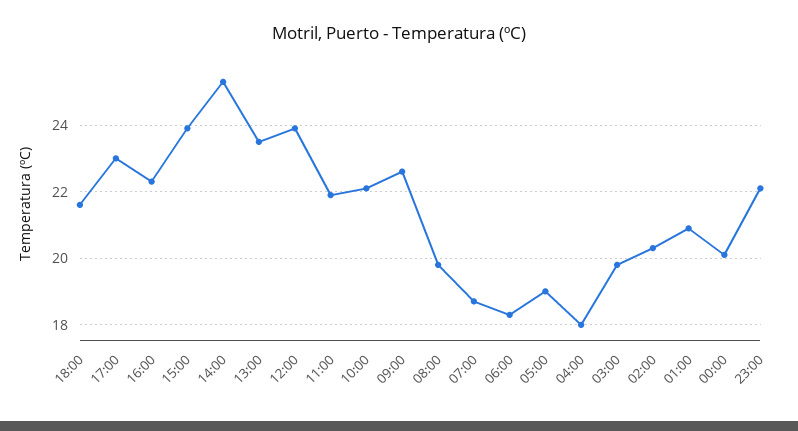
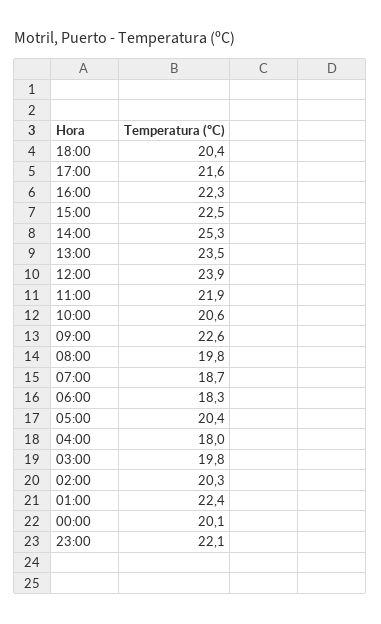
18:00: 21.5 -> 20.4
17:00: 23 -> 21.6
15:00: 24 -> 22.5
10:00: 22 -> 20.6
05:00: 19 -> 20.4
01:00: 21 -> 22.4

